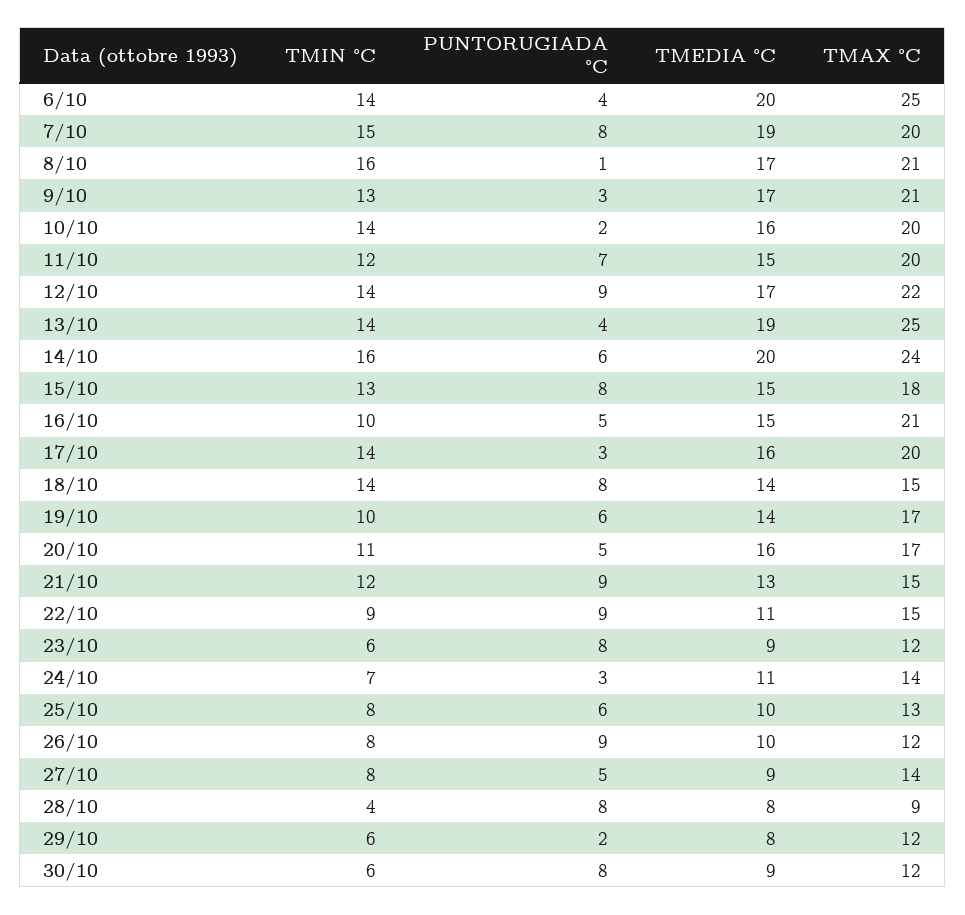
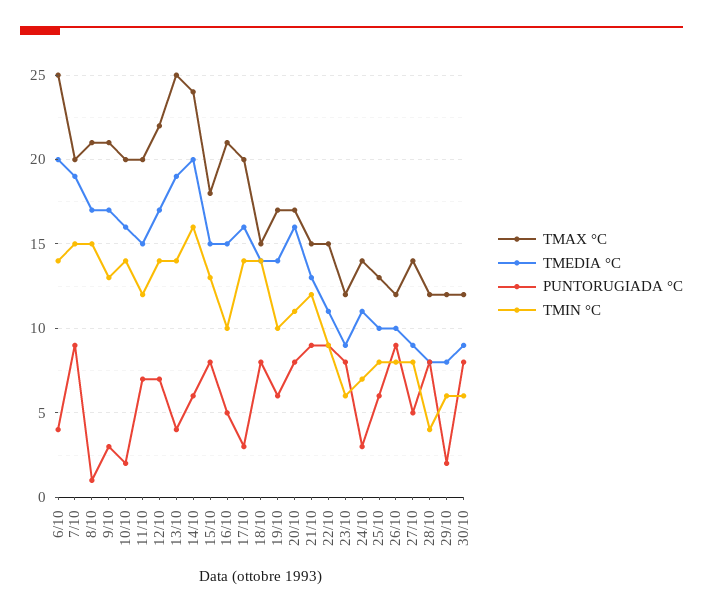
PUNTORUGIADA °C, 7/10: 8 -> 9
TMIN °C, 8/10: 16 -> 15
PUNTORUGIADA °C, 12/10: 9 -> 7
PUNTORUGIADA °C, 20/10: 5 -> 8
TMAX °C, 28/10: 9 -> 12

